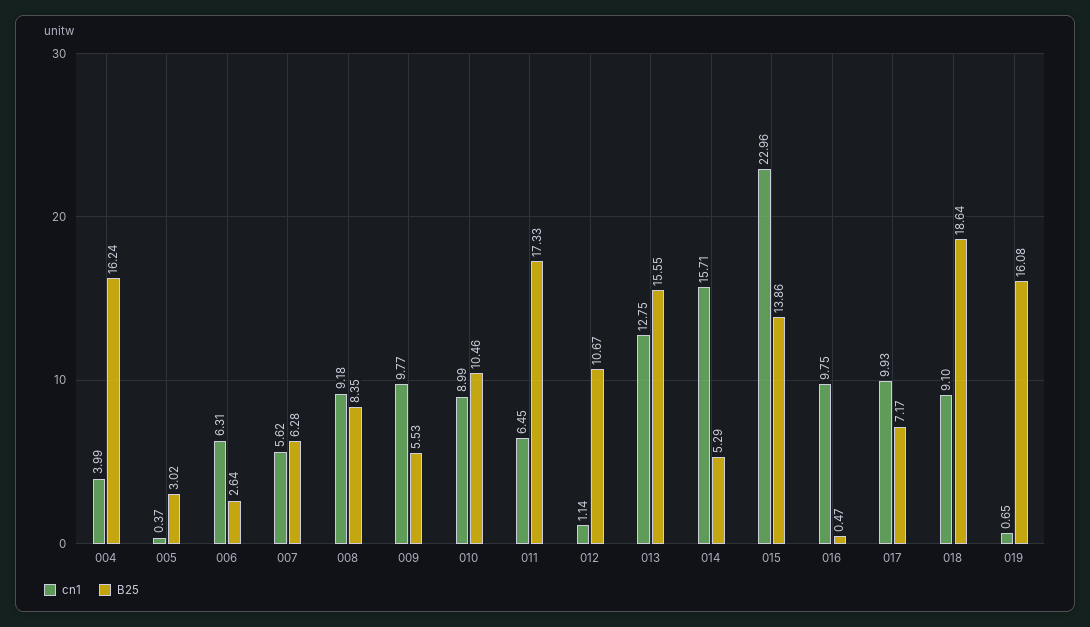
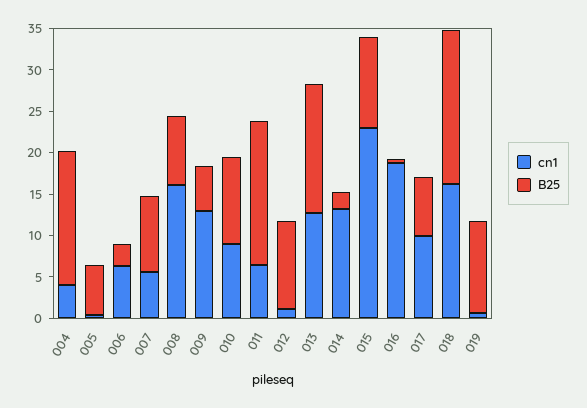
B25, 005: 3.02 -> 6
B25, 007: 6.28 -> 9
cn1, 008: 9.18 -> 16
cn1, 009: 9.77 -> 13
cn1, 014: 15.71 -> 13
B25, 014: 5.29 -> 2
B25, 015: 13.86 -> 11
cn1, 016: 9.75 -> 19
cn1, 018: 9.1 -> 16
B25, 019: 16.08 -> 11

